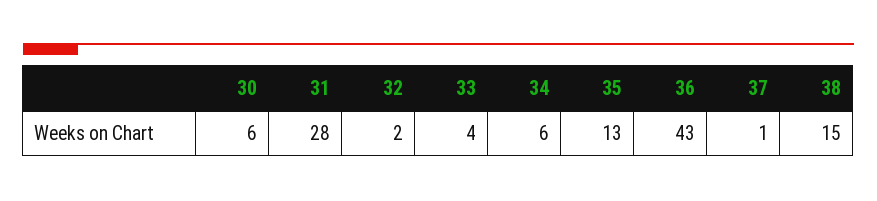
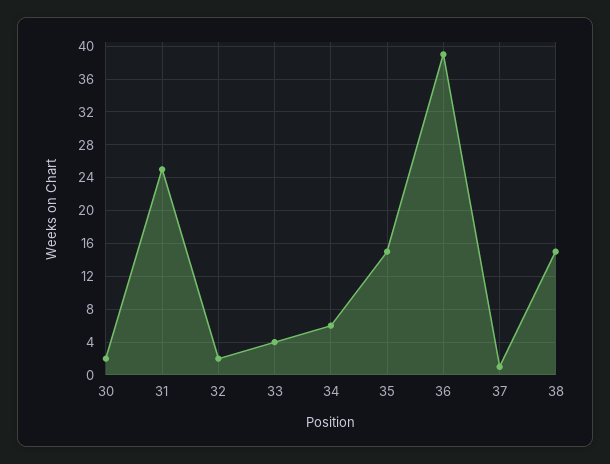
30: 6 -> 2
31: 28 -> 25
35: 13 -> 15
36: 43 -> 39

